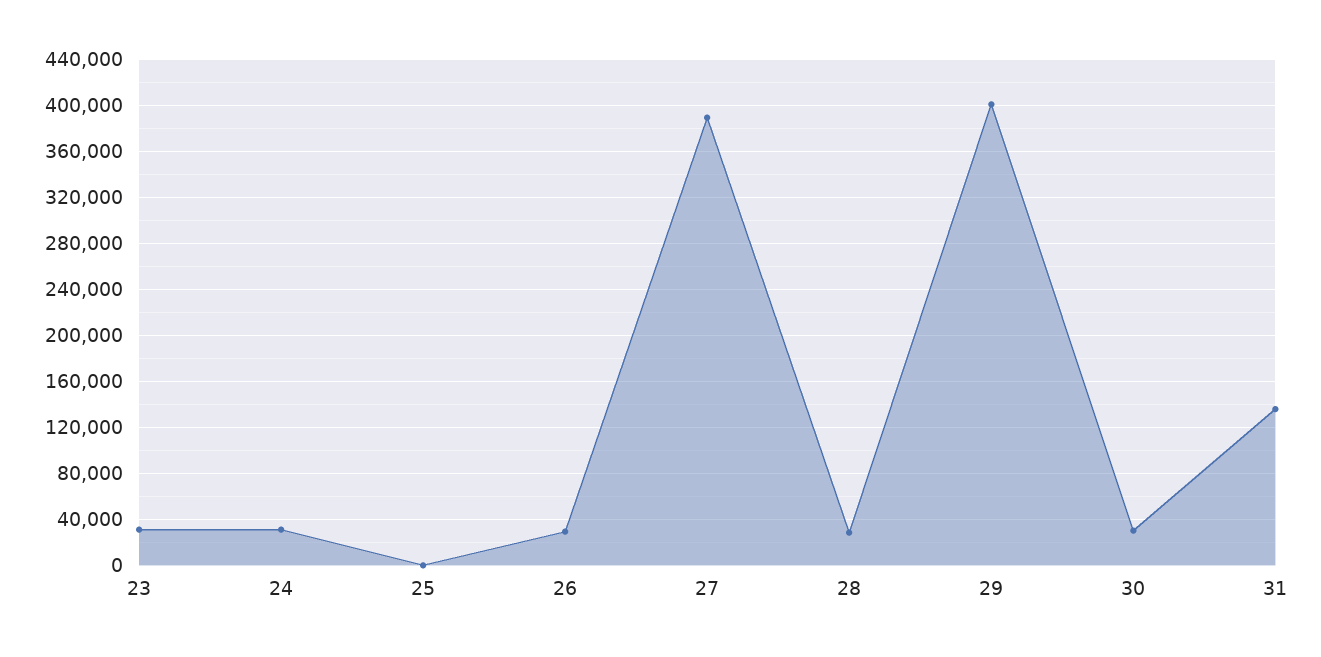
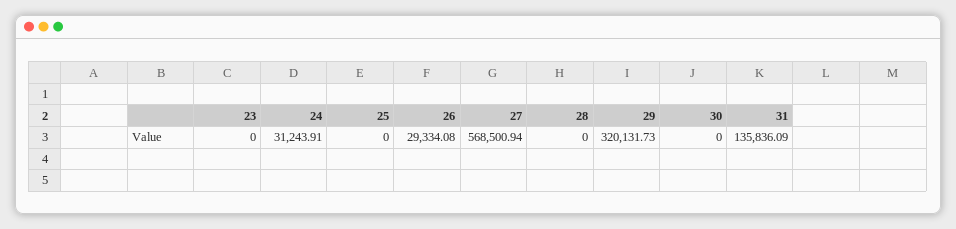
23: 30000 -> 0
27: 390000 -> 568500.94
28: 30000 -> 0
29: 400000 -> 320131.73
30: 30000 -> 0

